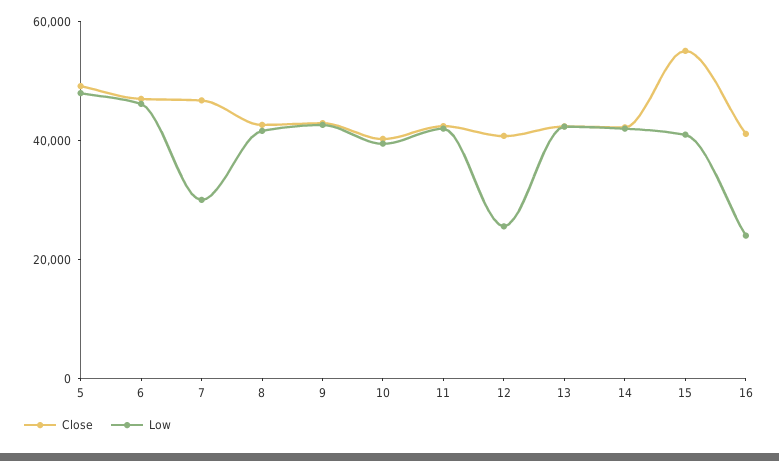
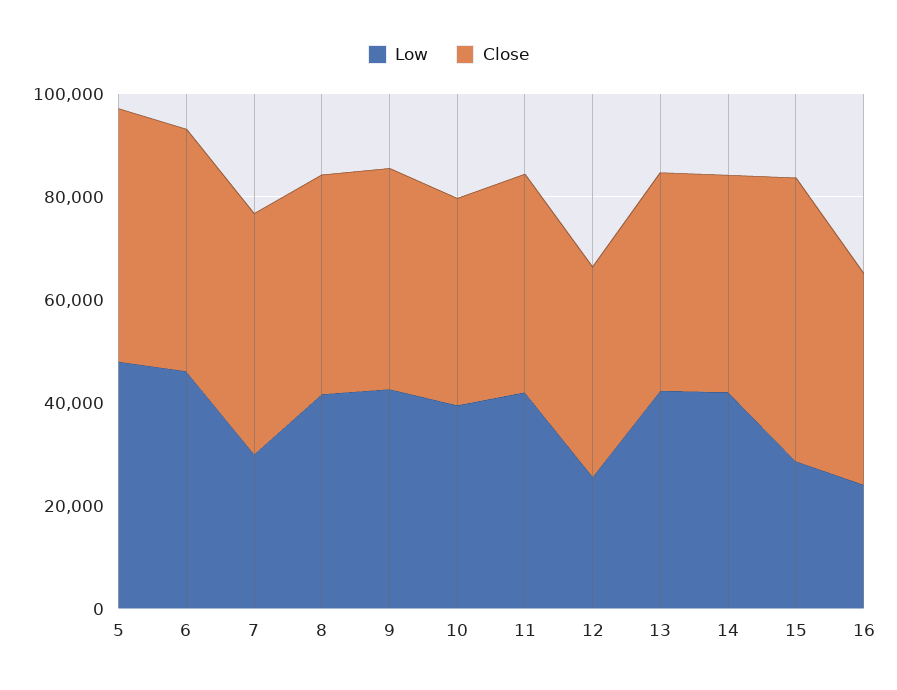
Low, 15: 40000 -> 30000

